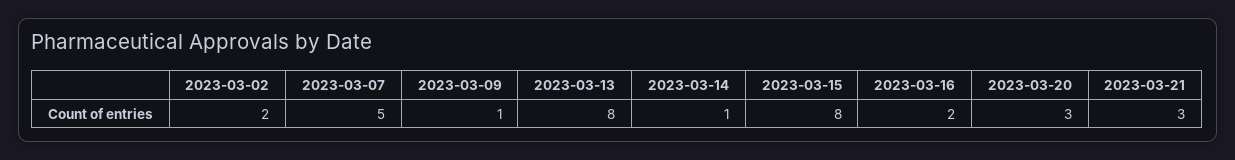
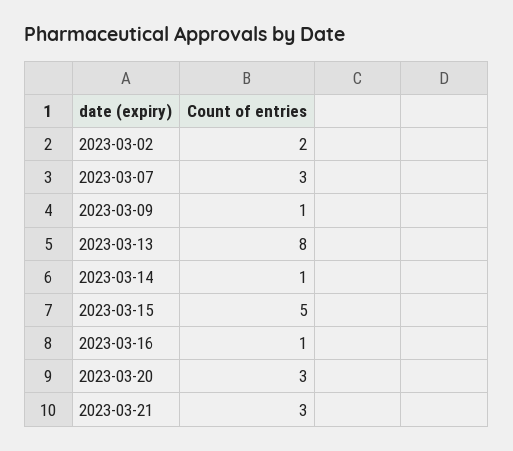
2023-03-07: 5 -> 3
2023-03-15: 8 -> 5
2023-03-16: 2 -> 1

